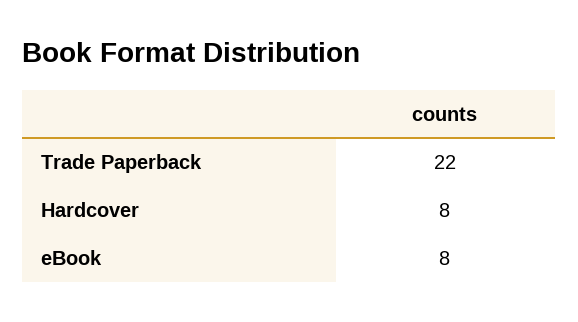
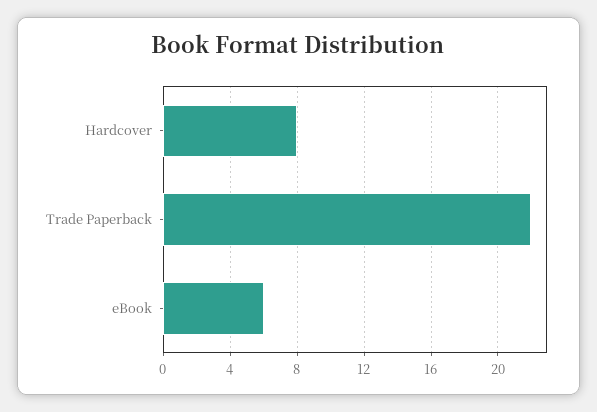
eBook: 8 -> 6

